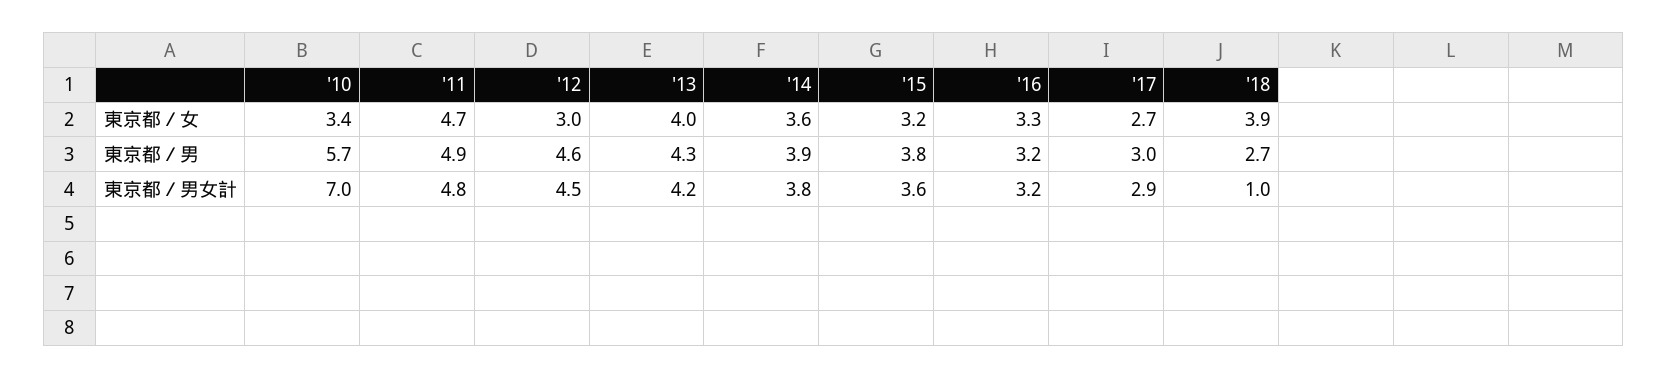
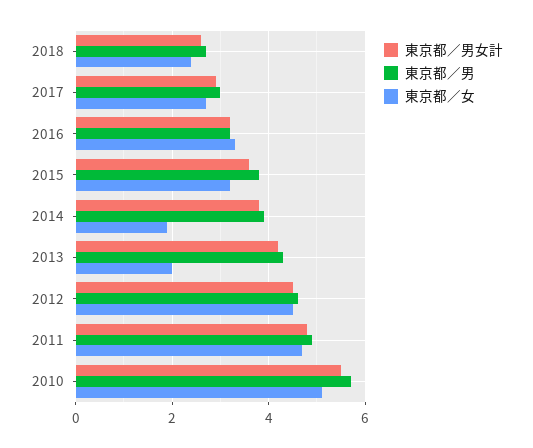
東京都／女, '10: 3.4 -> 5
東京都／女, '12: 3 -> 4.5
東京都／女, '13: 4 -> 2
東京都／女, '14: 3.6 -> 2
東京都／女, '18: 3.9 -> 2.5
東京都／男女計, '10: 7 -> 5.5
東京都／男女計, '18: 1 -> 2.5

